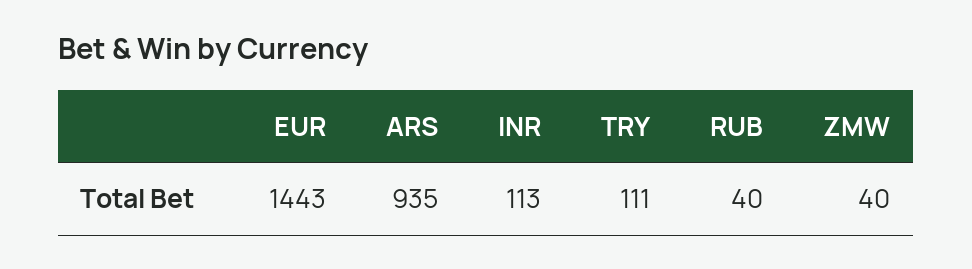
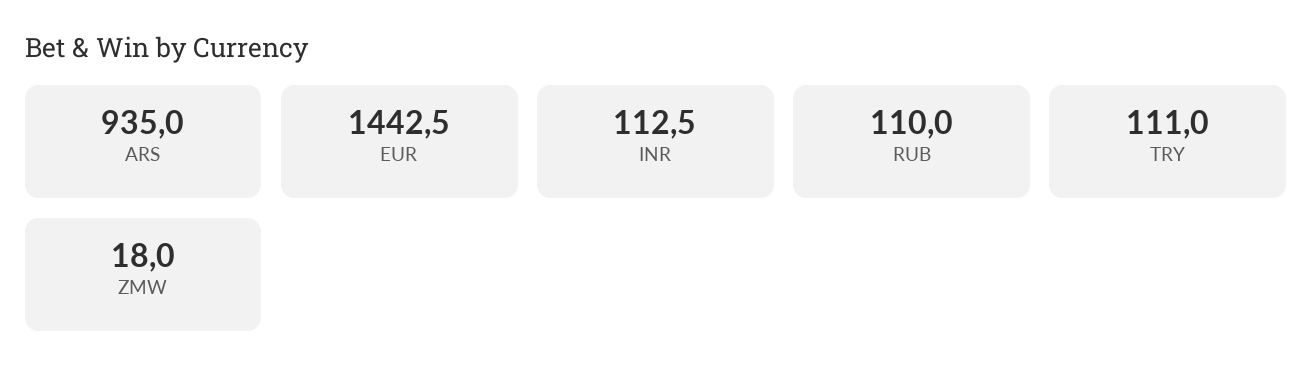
RUB: 40 -> 110
ZMW: 40 -> 18

